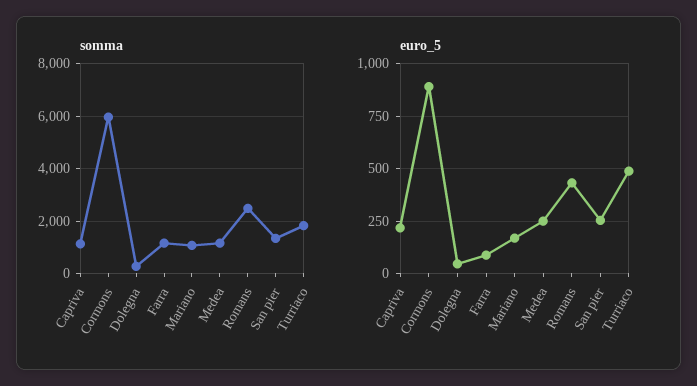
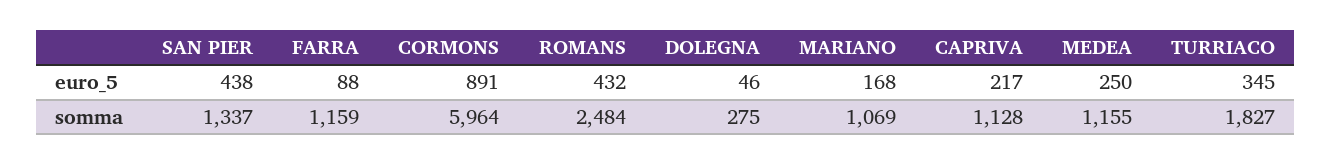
euro_5, San pier: 250 -> 438
euro_5, Turriaco: 500 -> 345

